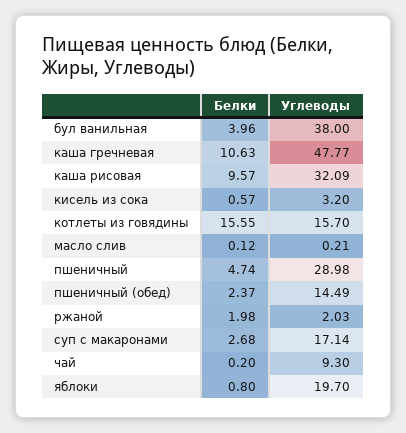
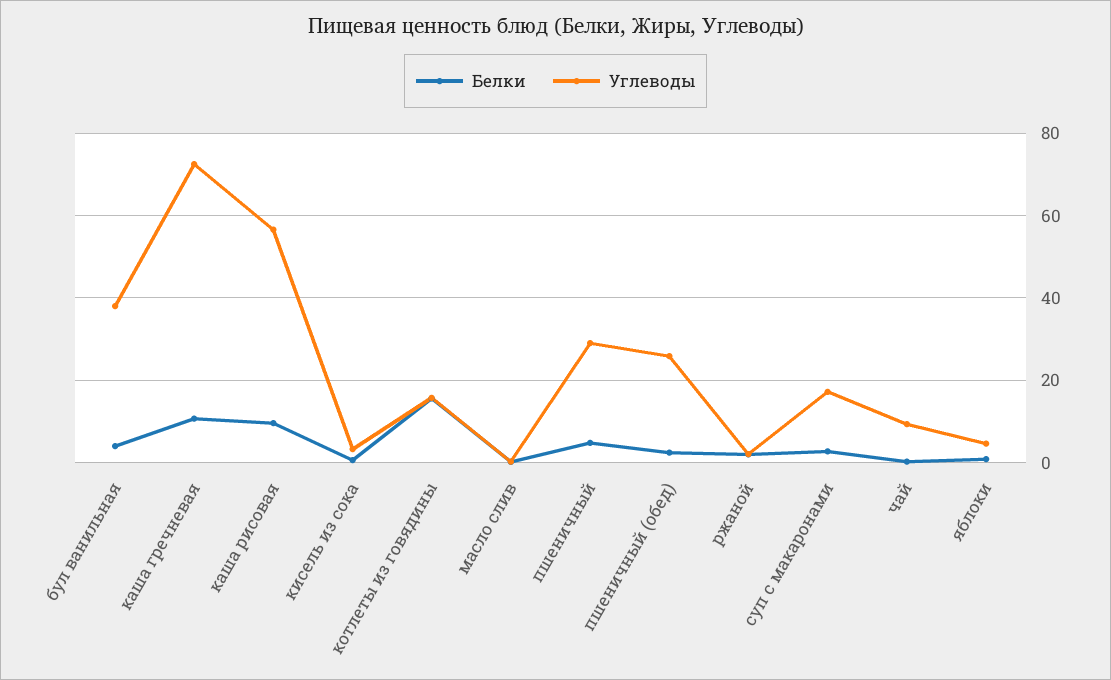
Углеводы, каша гречневая: 47.77 -> 72
Углеводы, каша рисовая: 32.09 -> 56
Углеводы, пшеничный (обед): 14.49 -> 26
Углеводы, яблоки: 19.7 -> 4

